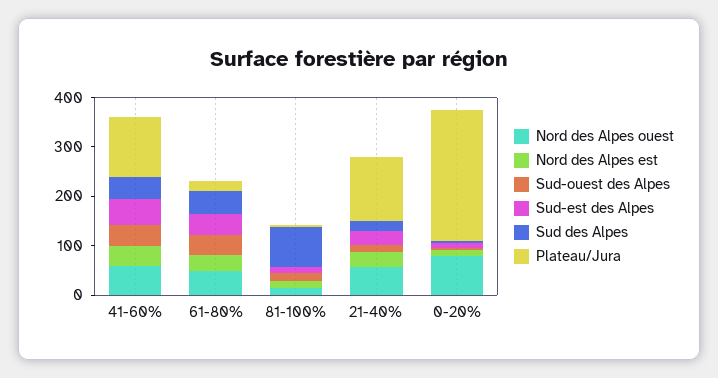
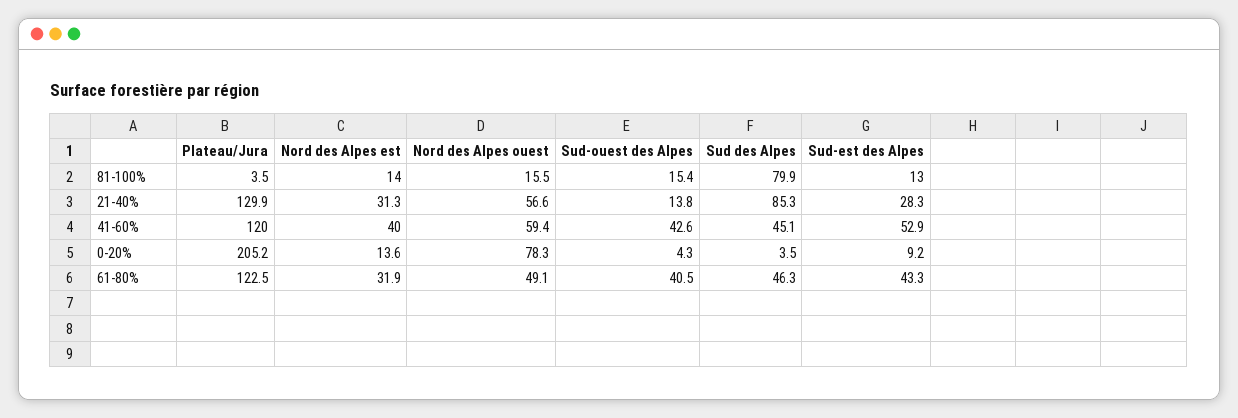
Plateau/Jura, 61-80%: 20 -> 122.5
Sud des Alpes, 21-40%: 20 -> 85.3
Plateau/Jura, 0-20%: 260 -> 205.2

